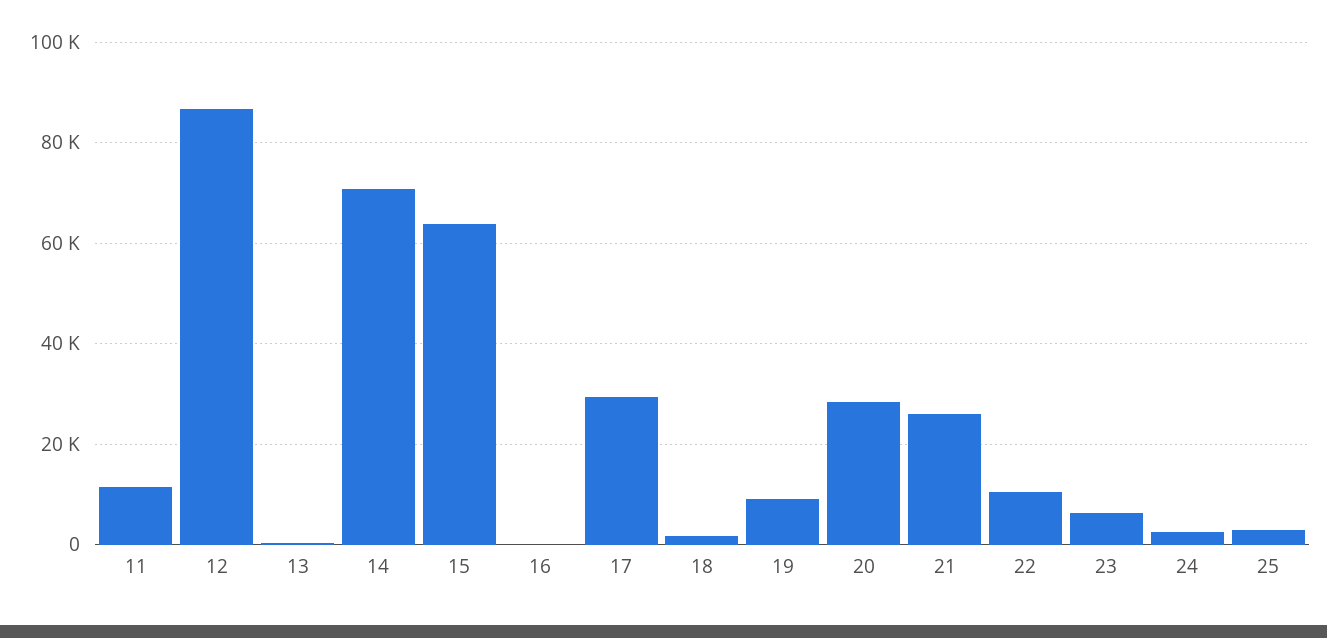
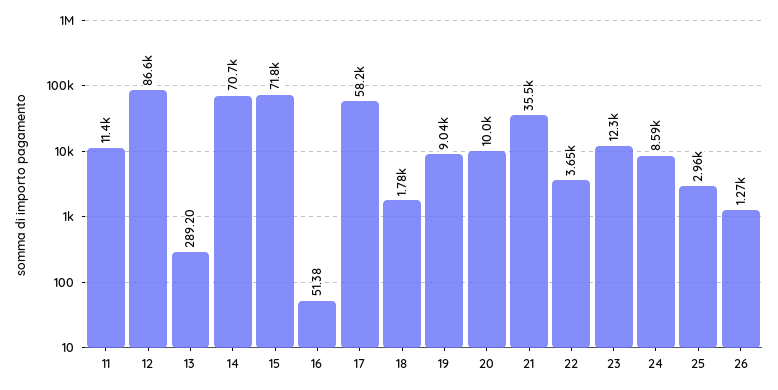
15: 64000 -> 71800
17: 30000 -> 58200
20: 28000 -> 10000
21: 26000 -> 35500
22: 10000 -> 3650
23: 6000 -> 12300
24: 2000 -> 8590
26: none -> 1270

